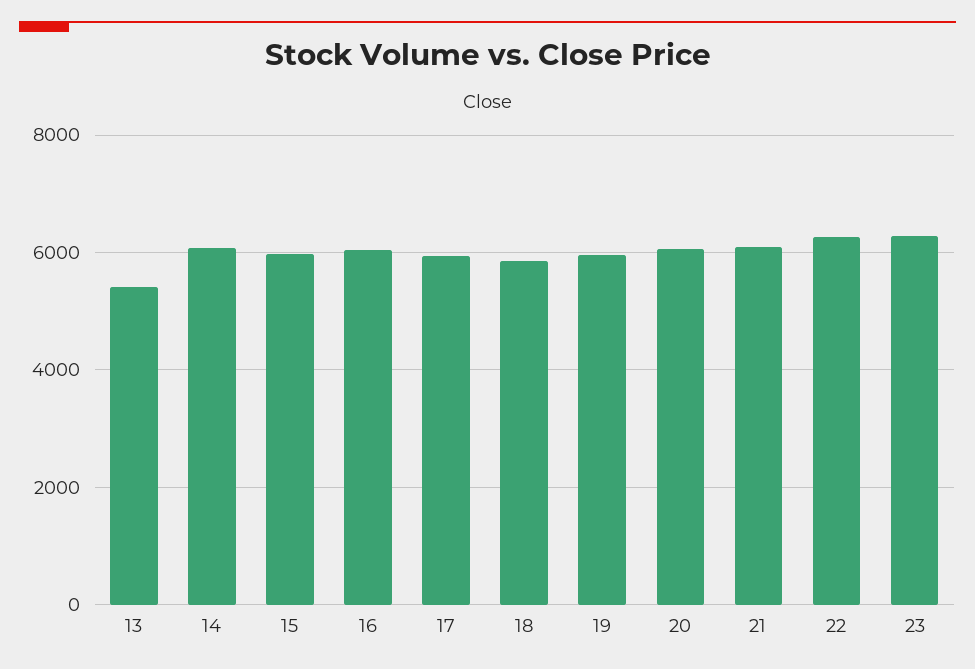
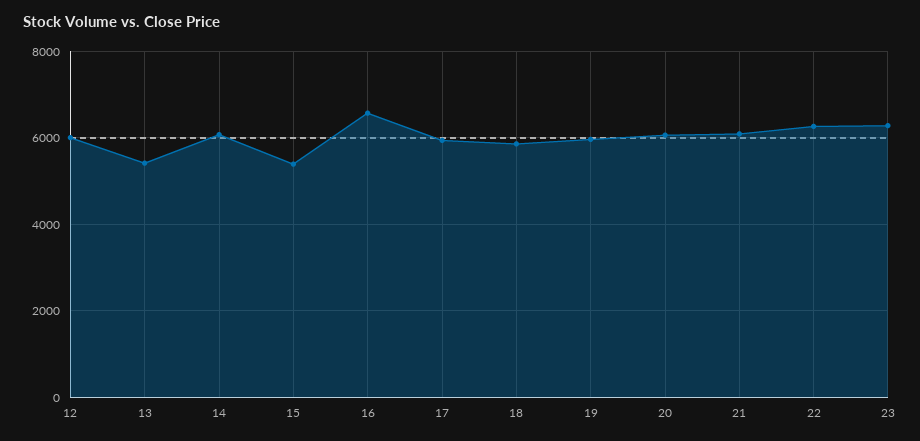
15: 6000 -> 5400
16: 6000 -> 6600
12: none -> 6000

